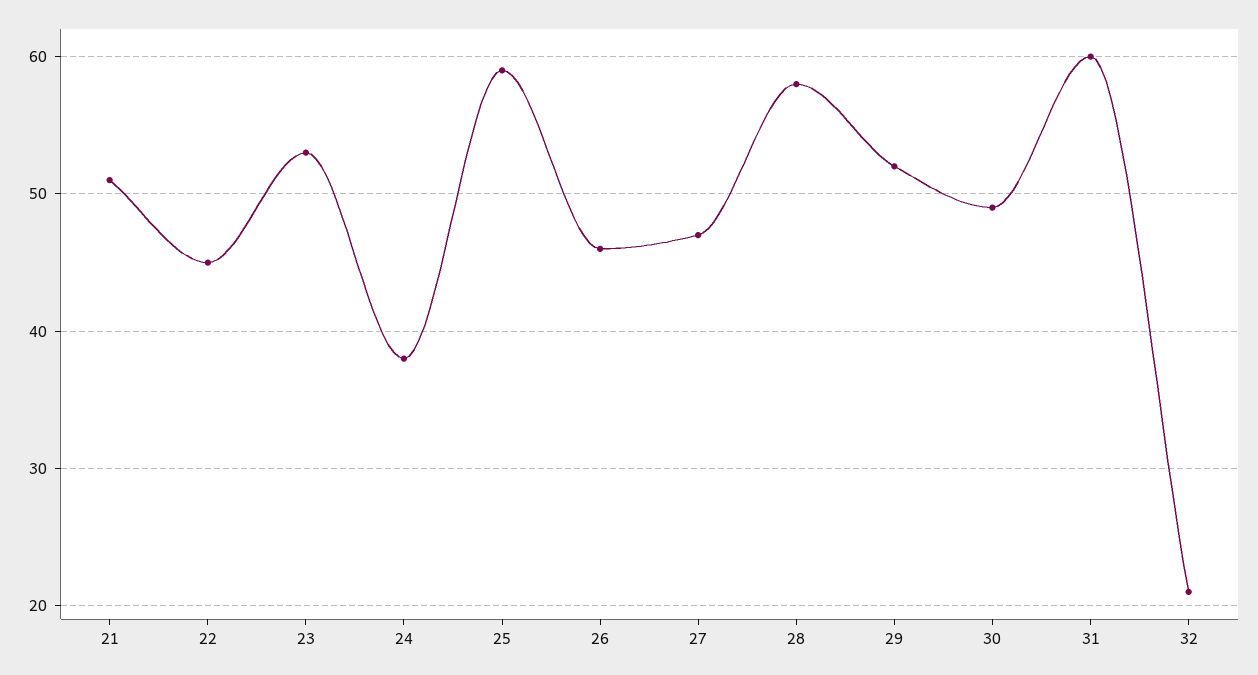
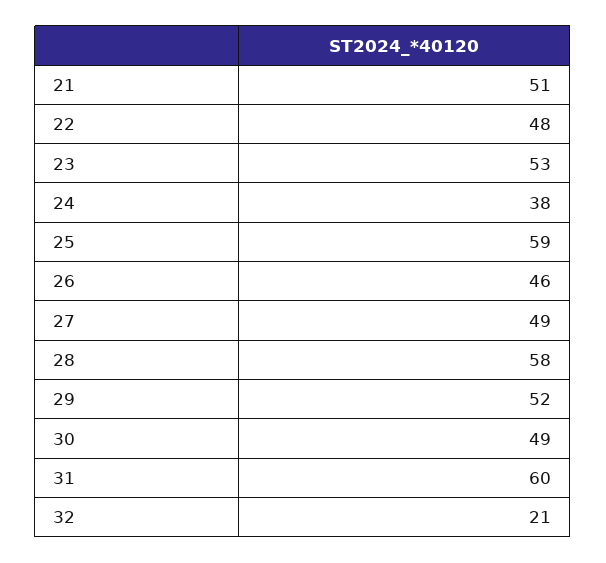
22: 45 -> 48
27: 47 -> 49

